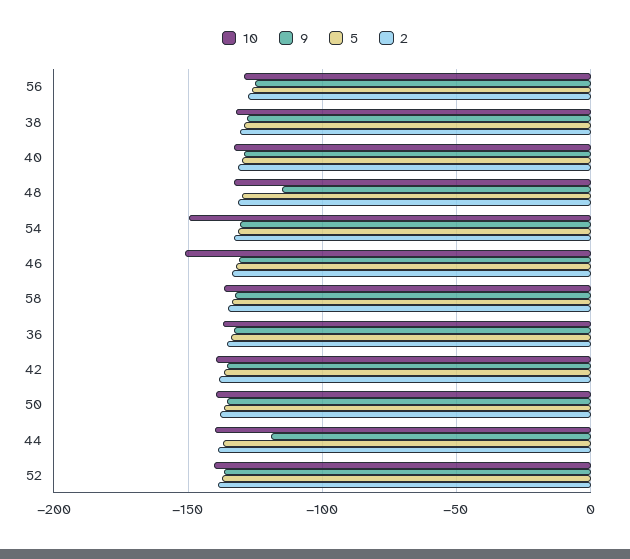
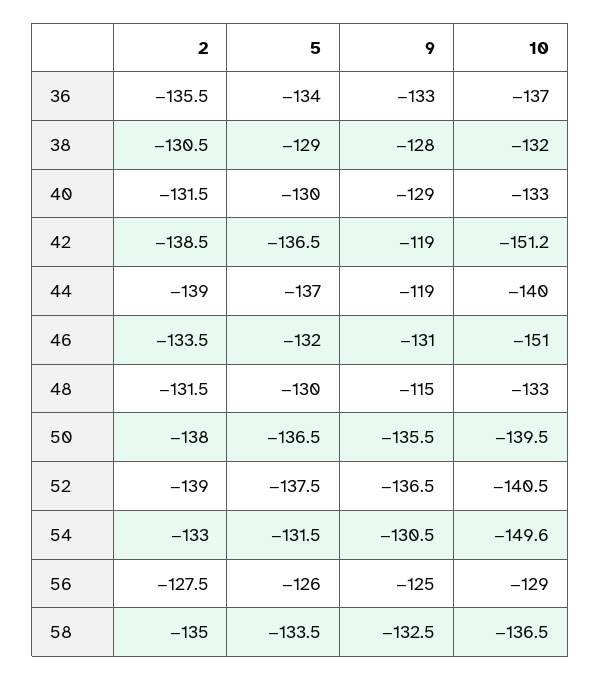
10, 42: -140 -> -151.2
9, 42: -135 -> -119

